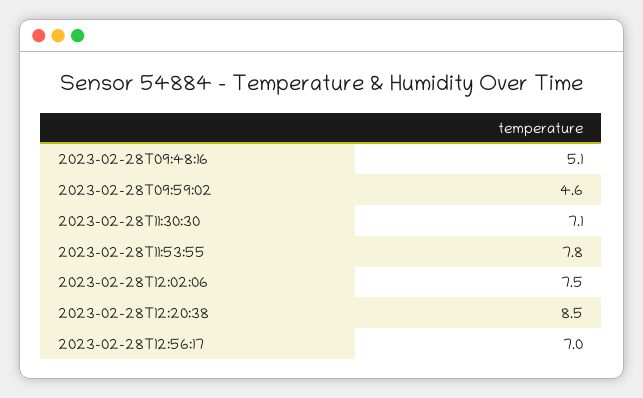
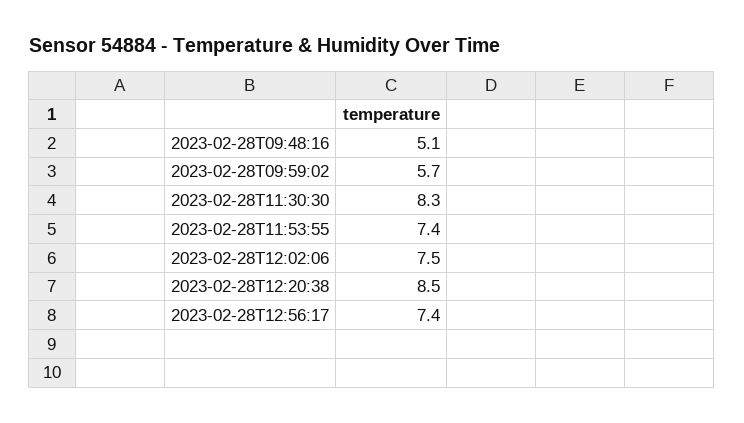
2023-02-28T09:59:02: 4.6 -> 5.7
2023-02-28T11:30:30: 7.1 -> 8.3
2023-02-28T11:53:55: 7.8 -> 7.4
2023-02-28T12:56:17: 7 -> 7.4

